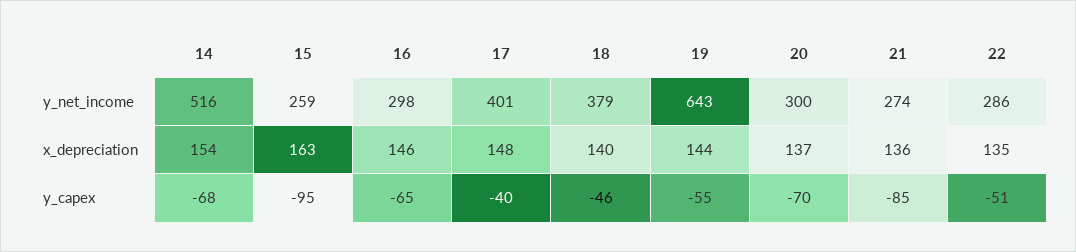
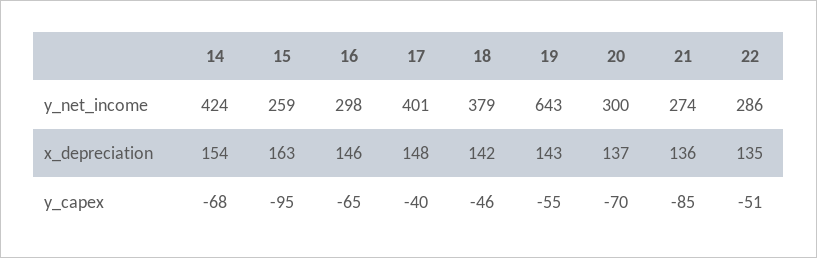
14, y_net_income: 516 -> 424
18, x_depreciation: 140 -> 142
19, x_depreciation: 144 -> 143

